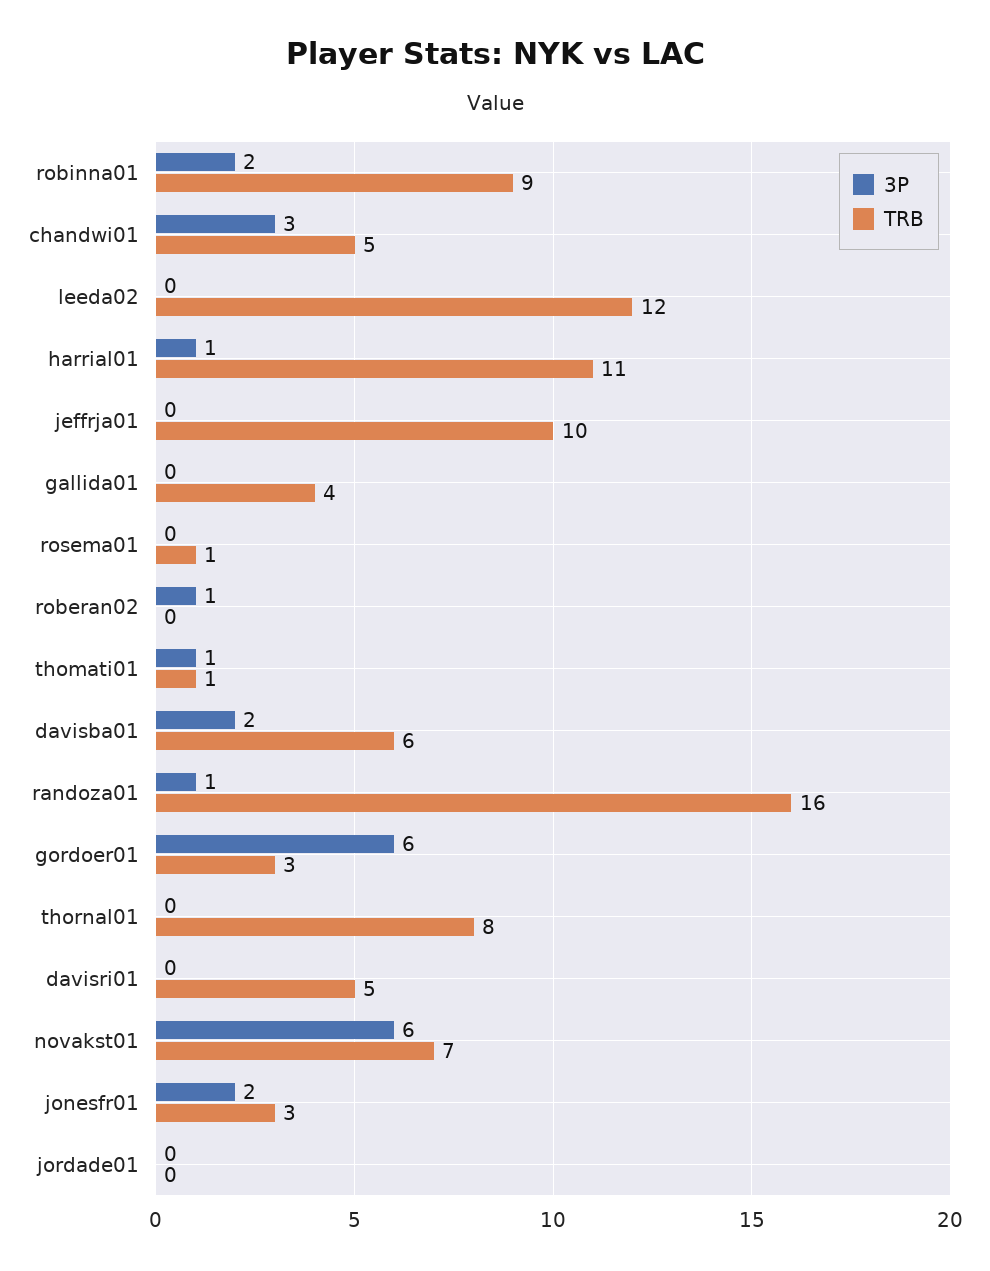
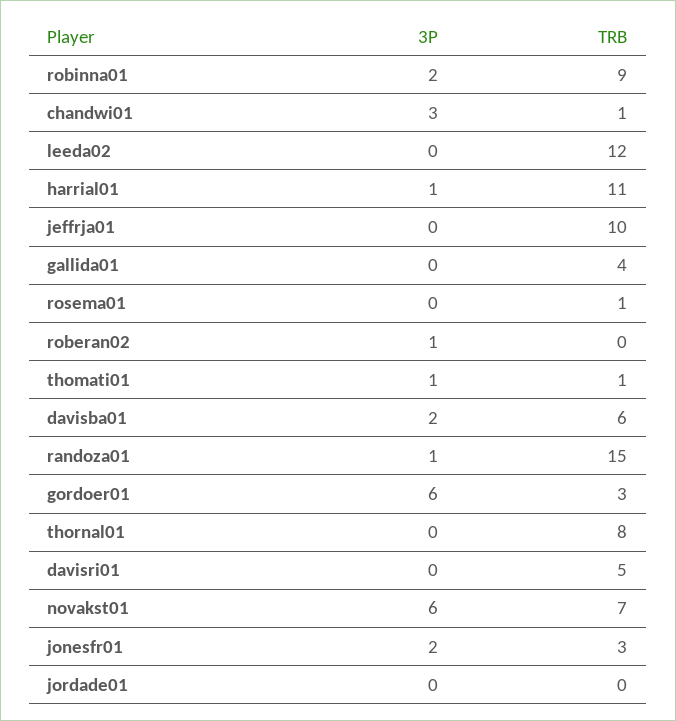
TRB, chandwi01: 5 -> 1
TRB, randoza01: 16 -> 15

